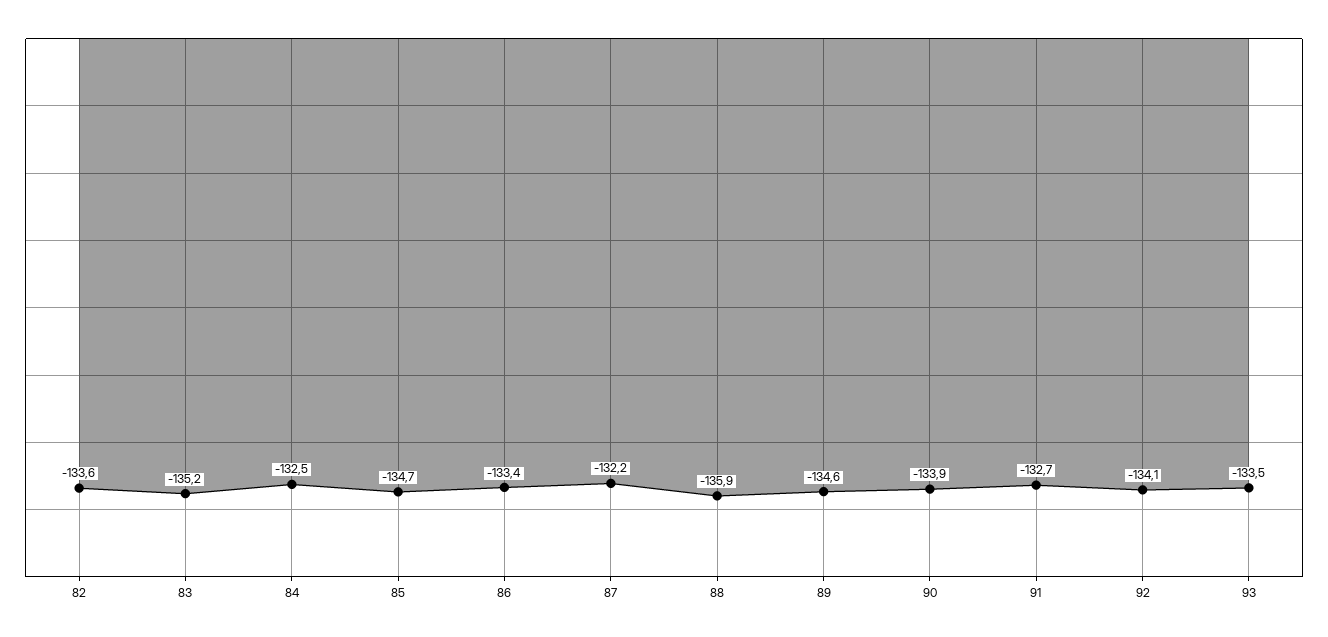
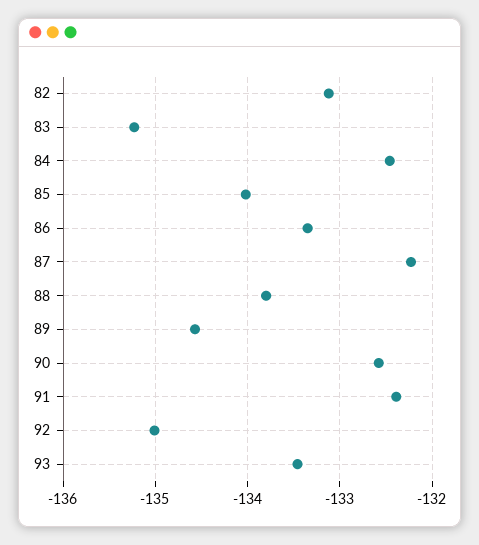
82: -133.6 -> -133.1
85: -134.7 -> -134
88: -135.9 -> -133.8
90: -133.9 -> -132.6
91: -132.7 -> -132.4
92: -134.1 -> -135

